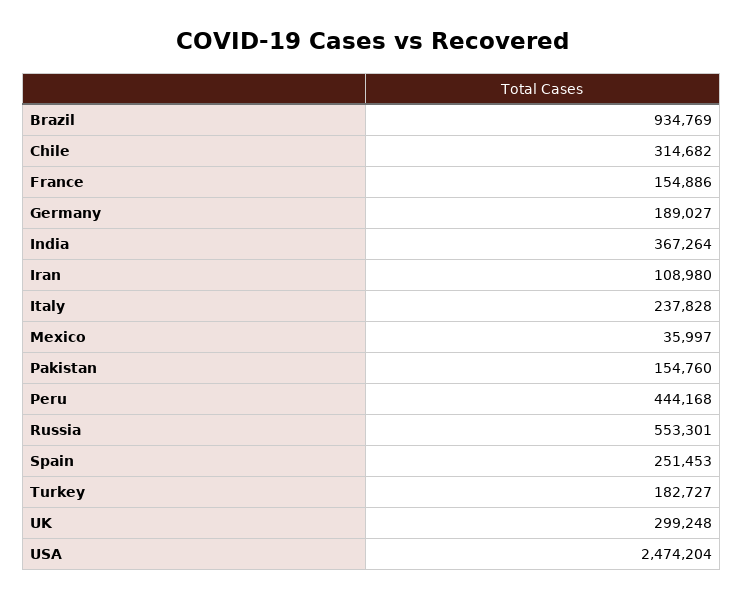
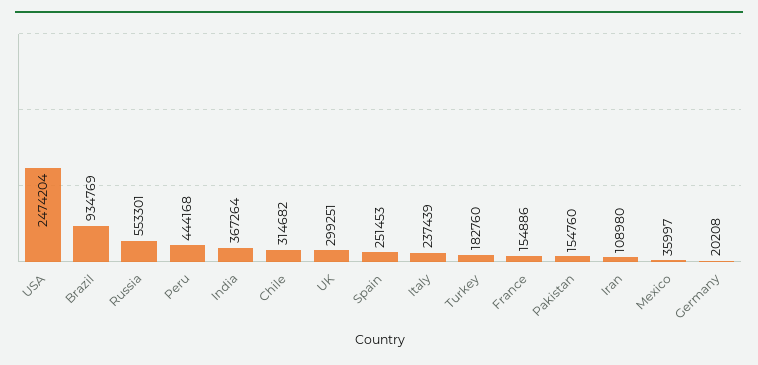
Germany: 189027 -> 20208
Italy: 237828 -> 237439
Turkey: 182727 -> 182760
UK: 299248 -> 299251

